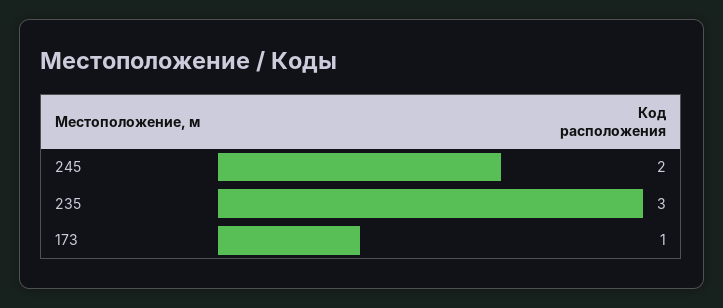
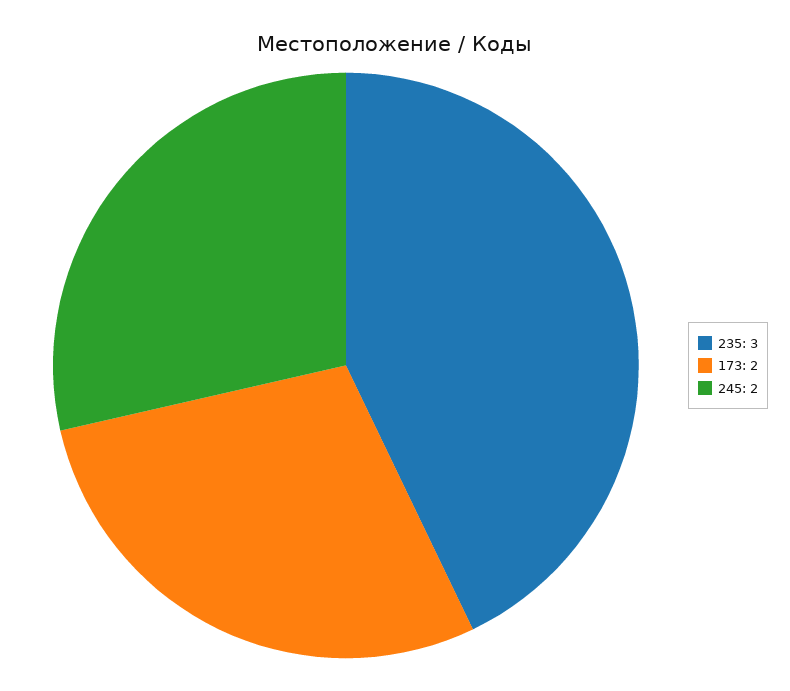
173: 1 -> 2

